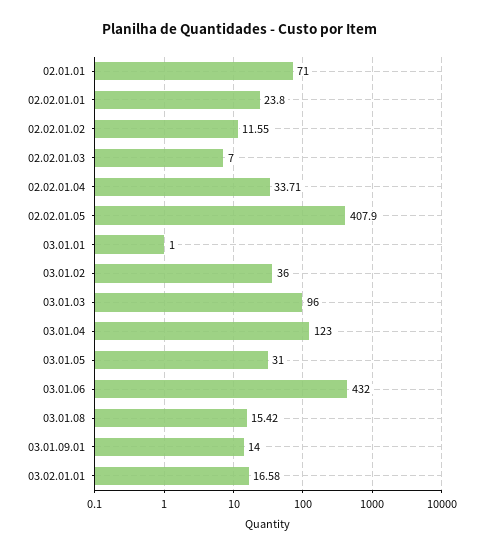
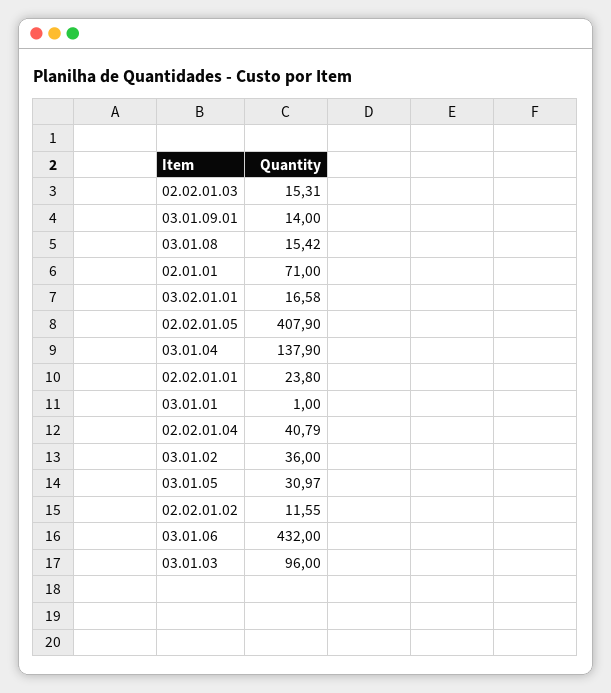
02.02.01.03: 7 -> 15.31
02.02.01.04: 33.71 -> 40.79
03.01.04: 123 -> 137.9
03.01.05: 31 -> 30.97

